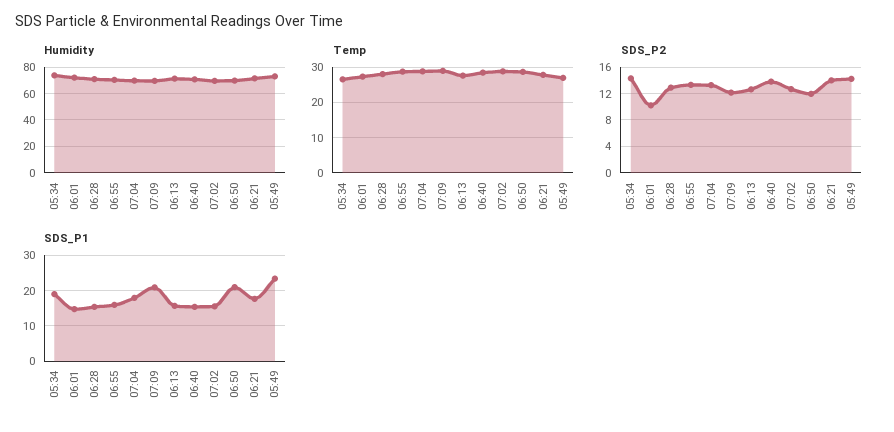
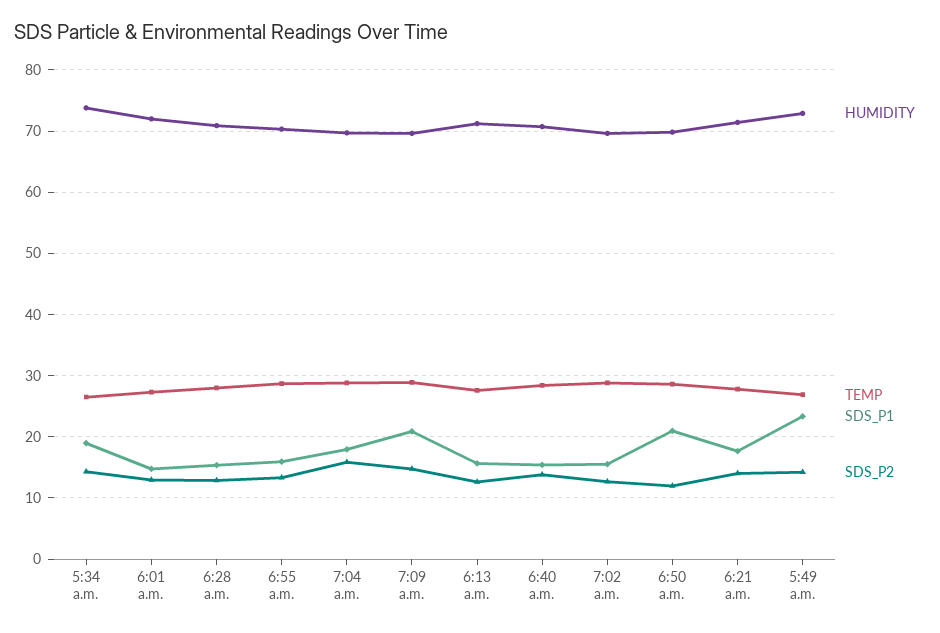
SDS_P2, 06:01: 10 -> 13
SDS_P2, 07:04: 13 -> 16
SDS_P2, 07:09: 12 -> 15

